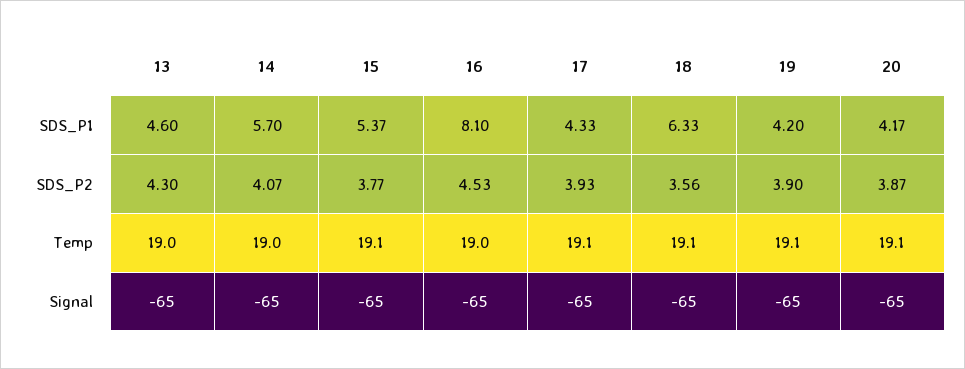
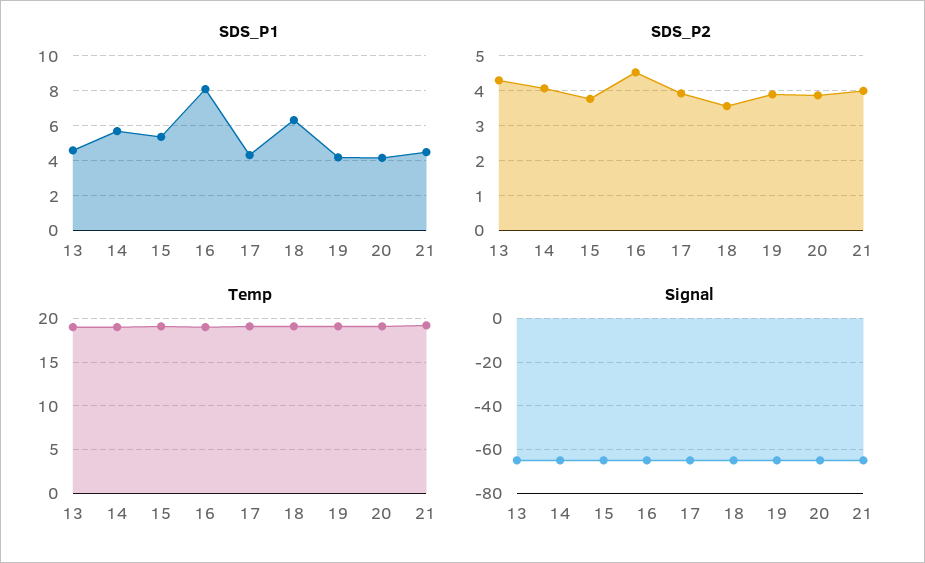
SDS_P1, 21: none -> 4.5
SDS_P2, 21: none -> 4
Temp, 21: none -> 19
Signal, 21: none -> -65

